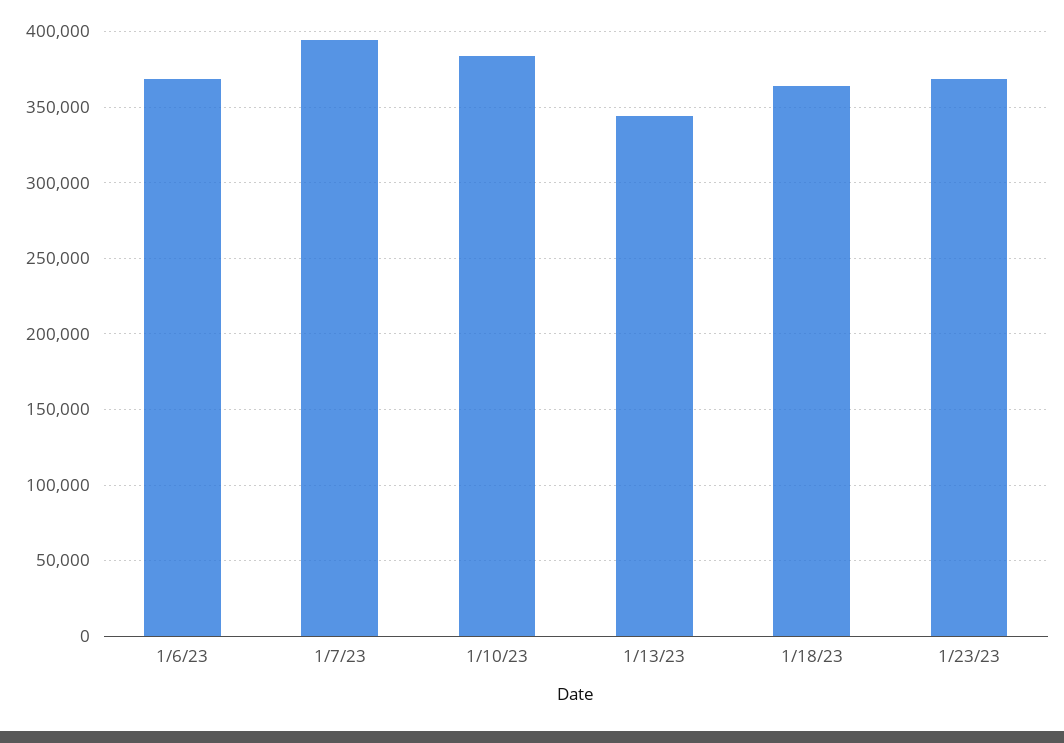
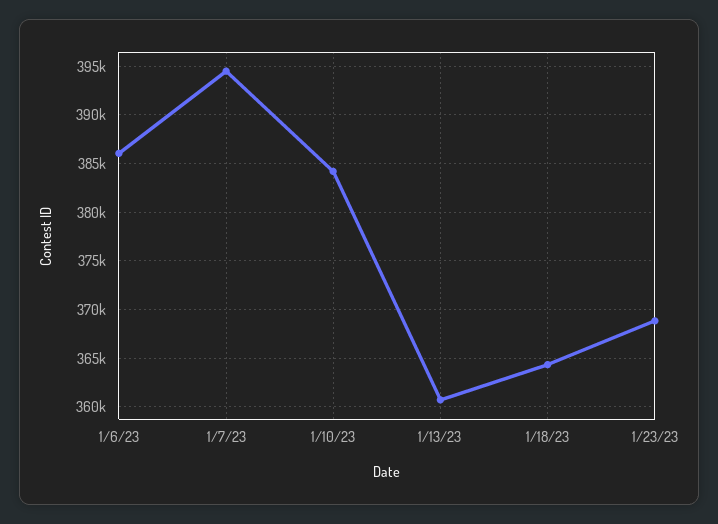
1/6/23: 370000 -> 386000
1/13/23: 345000 -> 361000

